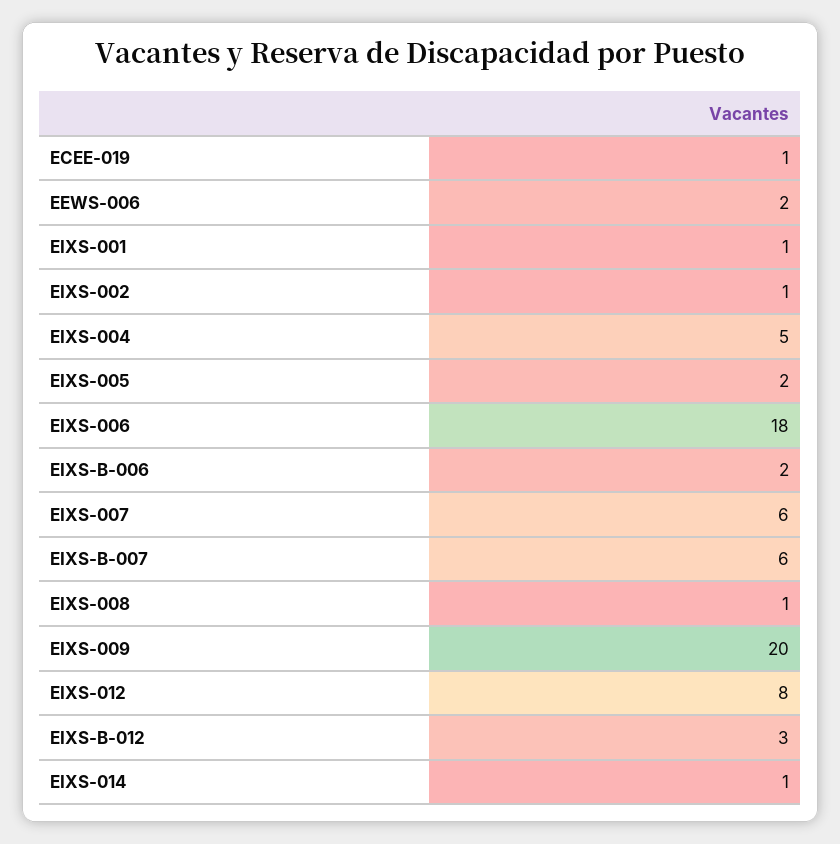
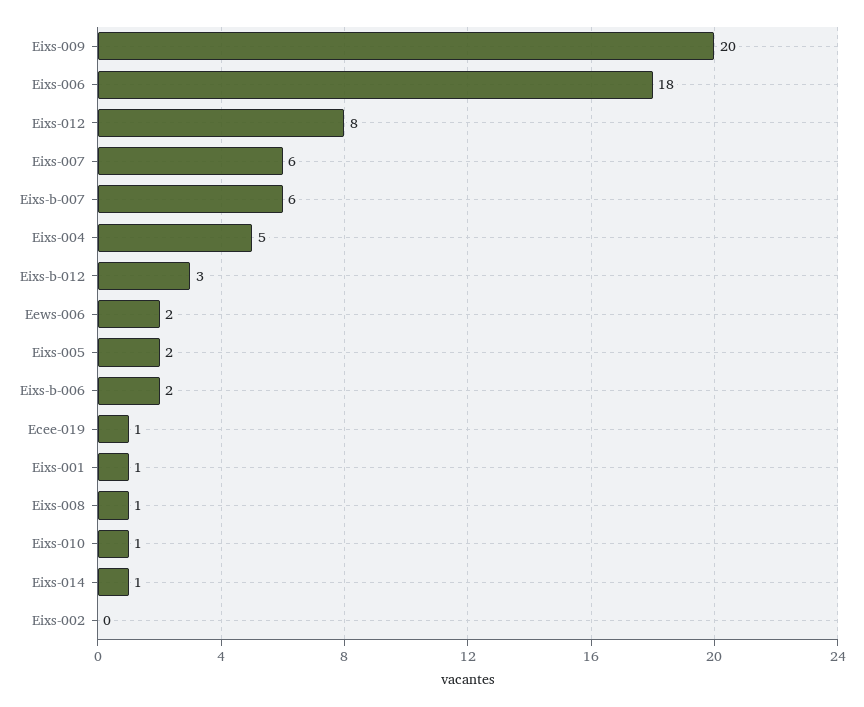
EIXS-002: 1 -> 0
Eixs-010: none -> 1

